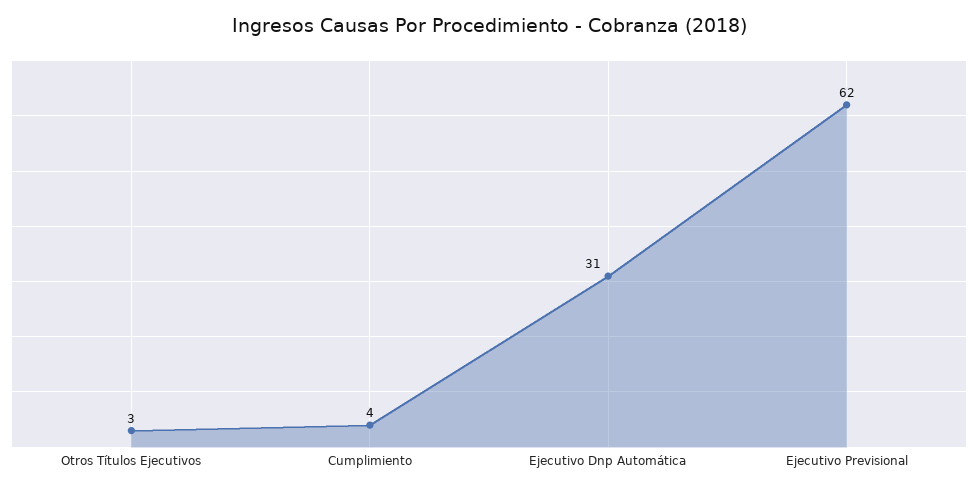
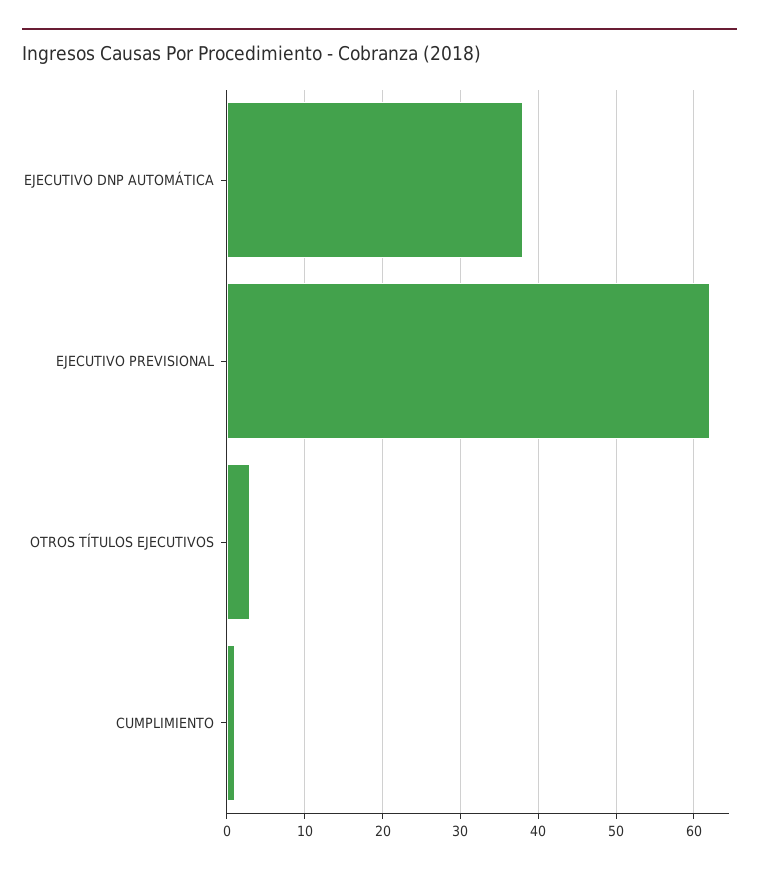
Cumplimiento: 4 -> 1
Ejecutivo Dnp Automática: 31 -> 38

